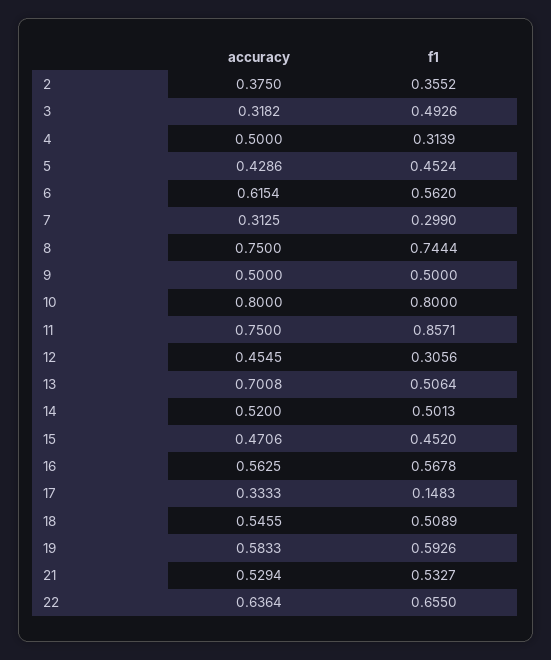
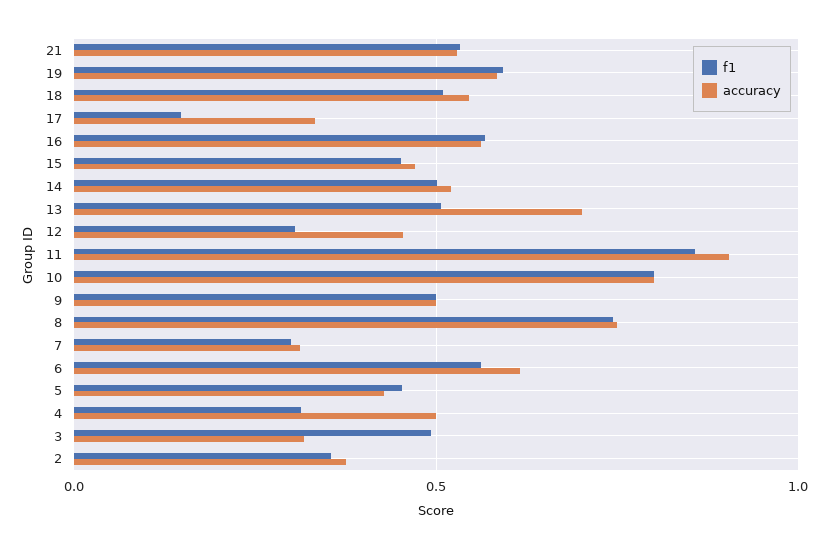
accuracy, 11: 0.75 -> 0.9
accuracy, 22: 0.6364 -> none
f1, 22: 0.655 -> none

